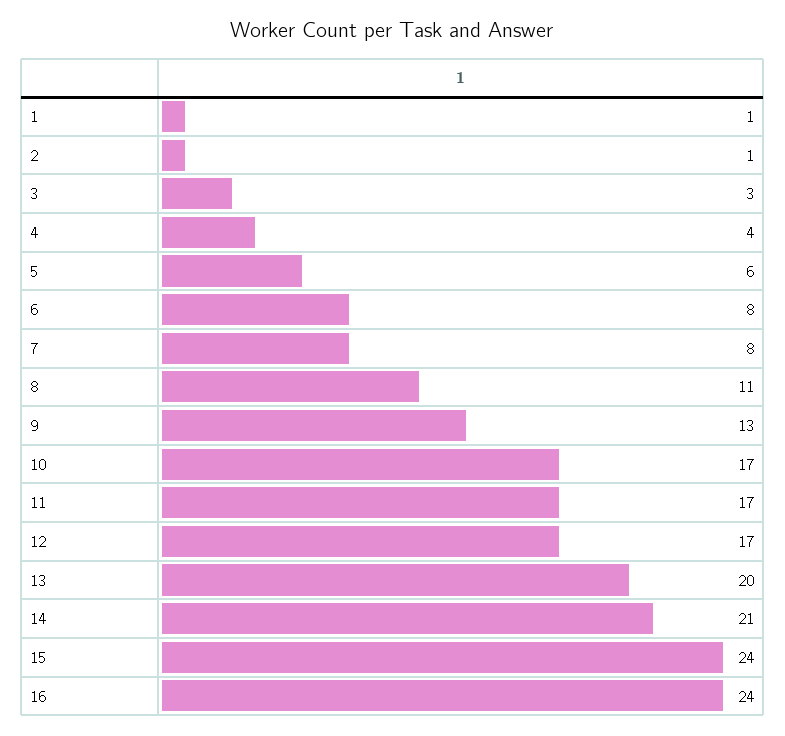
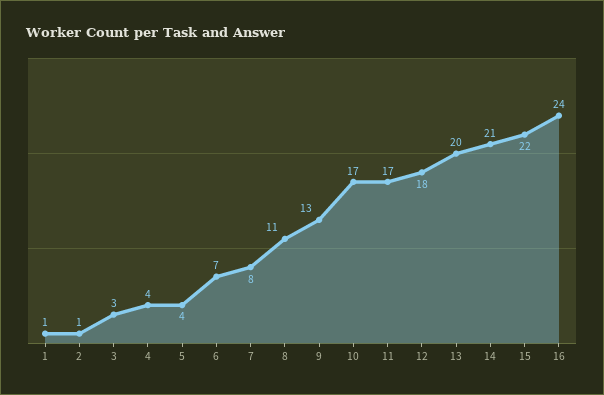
5: 6 -> 4
6: 8 -> 7
12: 17 -> 18
15: 24 -> 22

